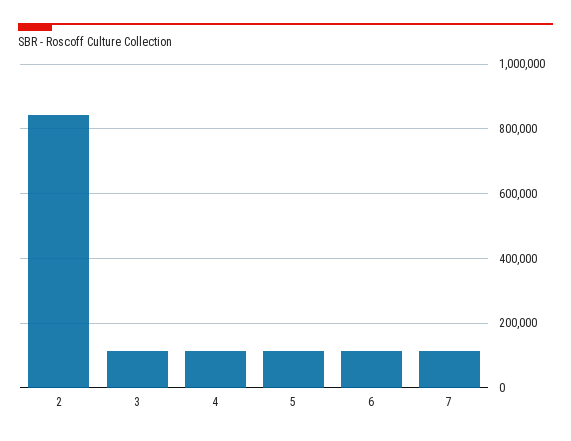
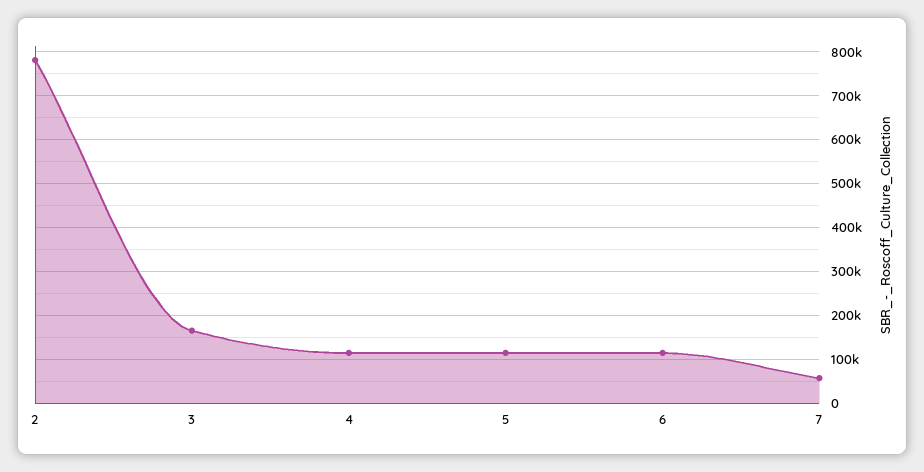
2: 840000 -> 780000
3: 120000 -> 160000
7: 120000 -> 60000

